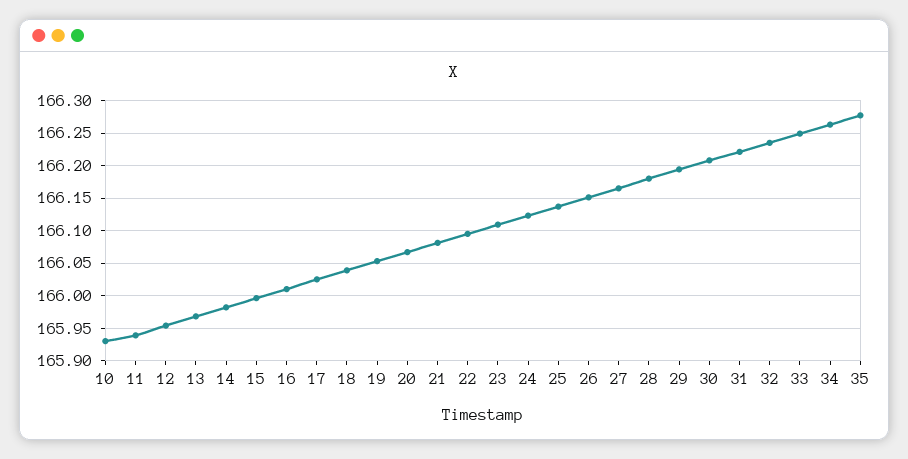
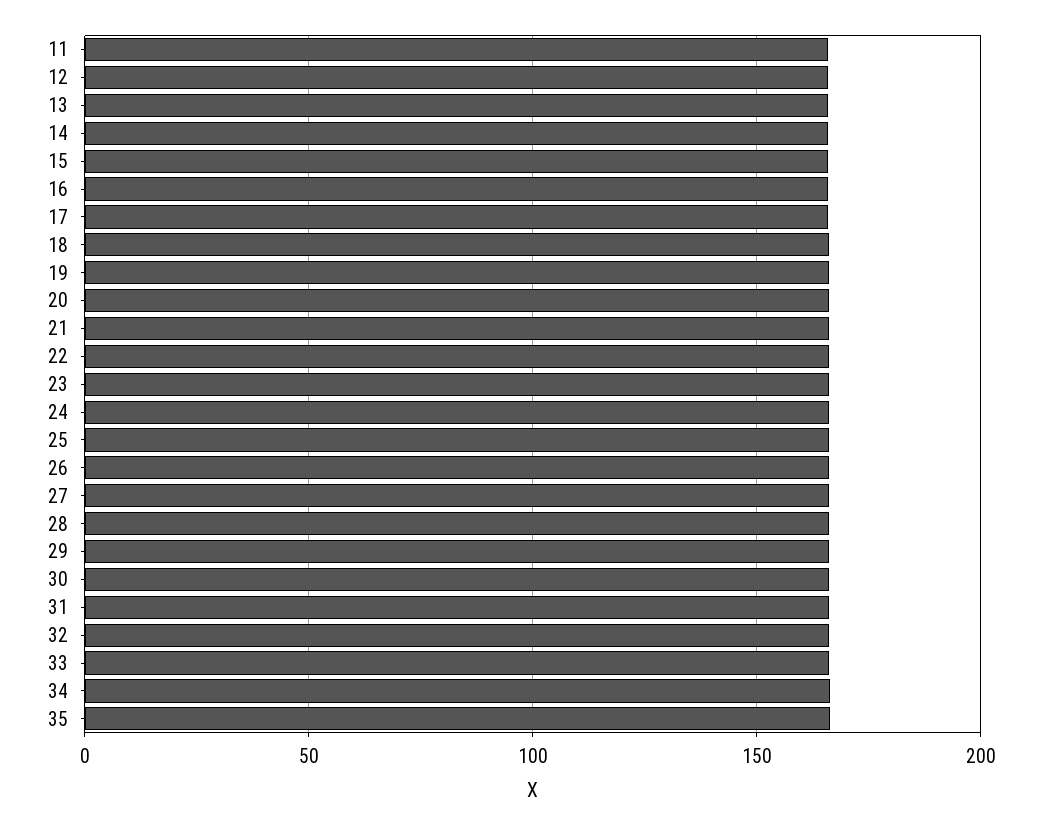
10: 165.93 -> none

